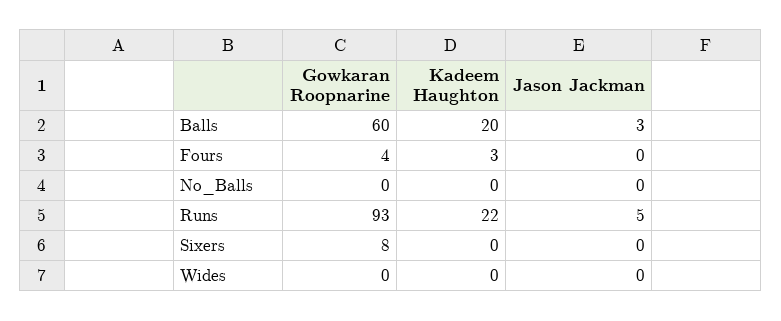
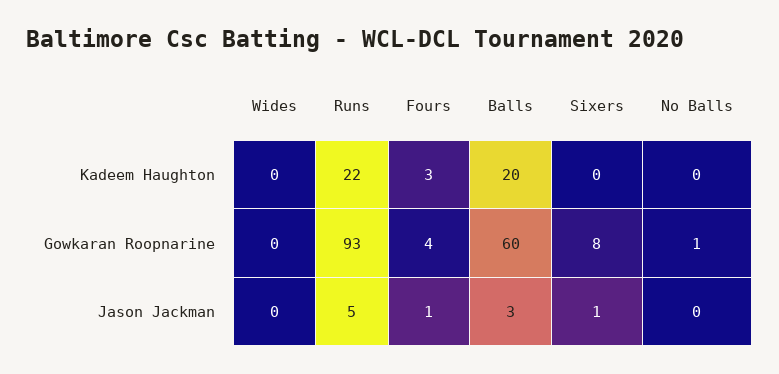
Jason Jackman, Fours: 0 -> 1
Gowkaran Roopnarine, No_Balls: 0 -> 1
Jason Jackman, Sixers: 0 -> 1

